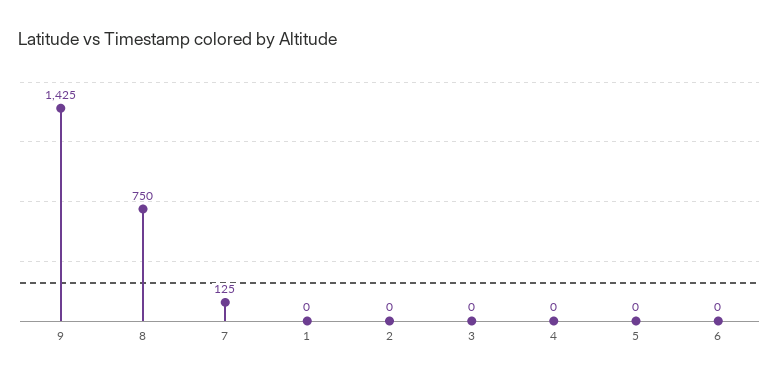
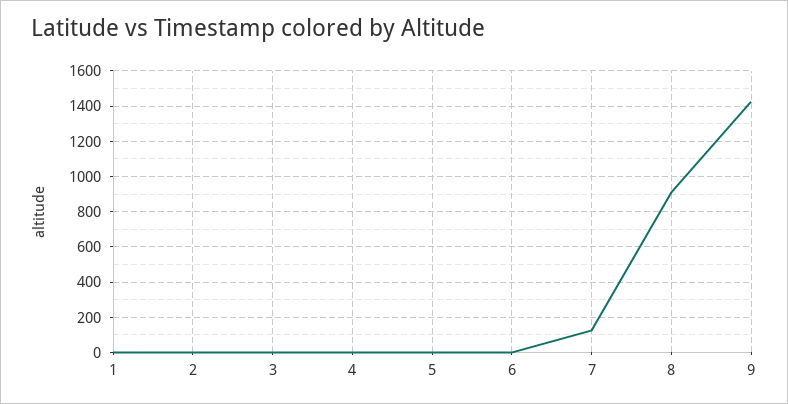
8: 750 -> 900

